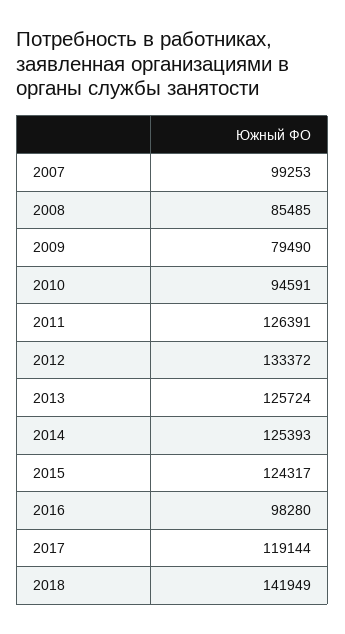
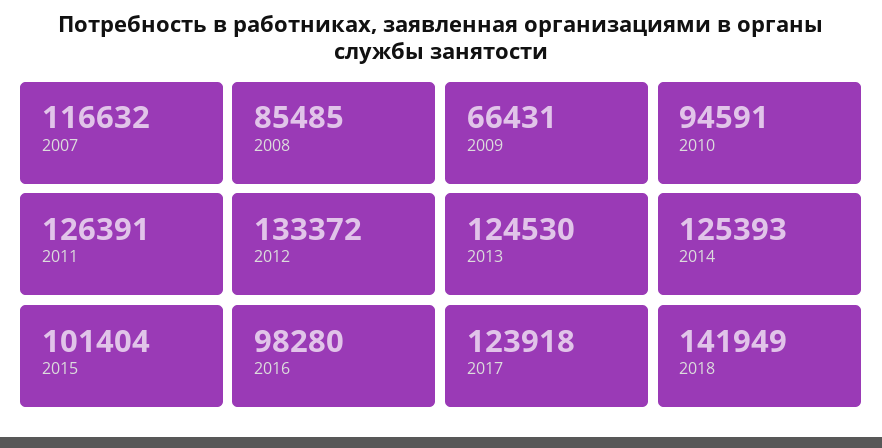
2007: 99253 -> 116632
2009: 79490 -> 66431
2013: 125724 -> 124530
2015: 124317 -> 101404
2017: 119144 -> 123918

